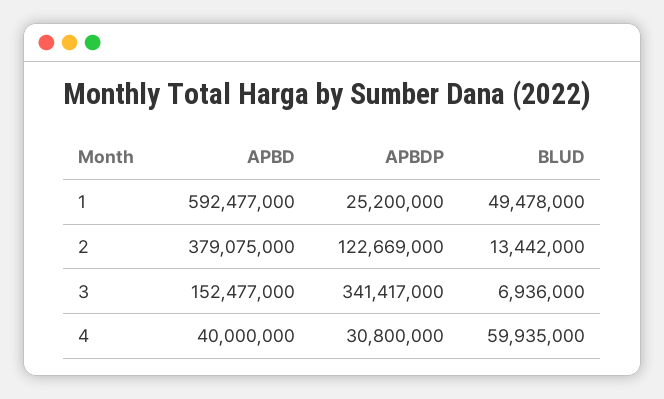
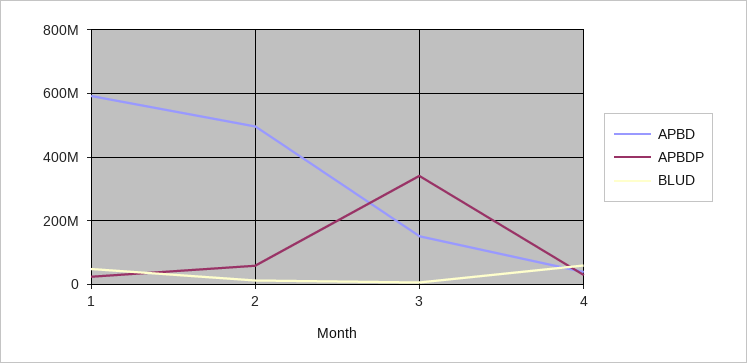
APBD, 2: 379075000 -> 500000000
APBDP, 2: 122669000 -> 60000000

